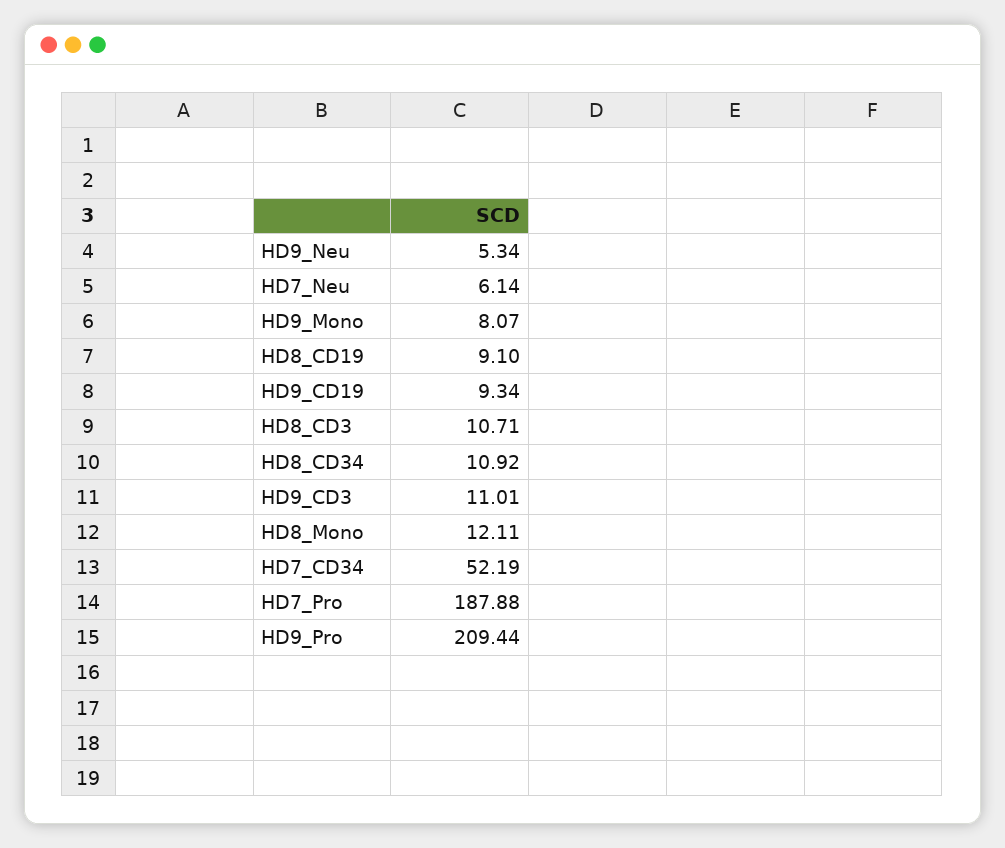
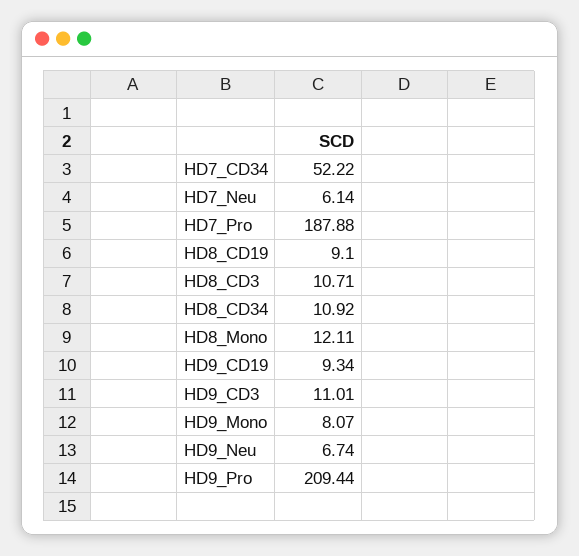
HD9_Neu: 5.34 -> 6.74
HD7_CD34: 52.19 -> 52.22

